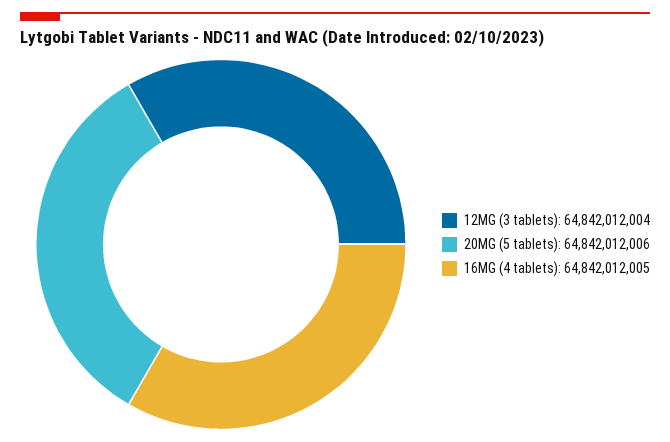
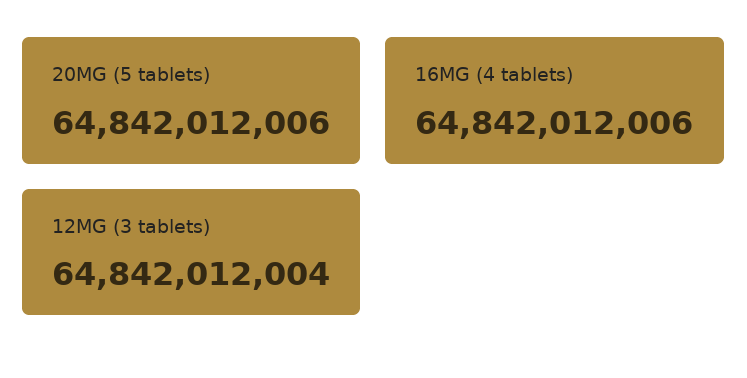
16MG (4 tablets): 64842012005 -> 64842012006

